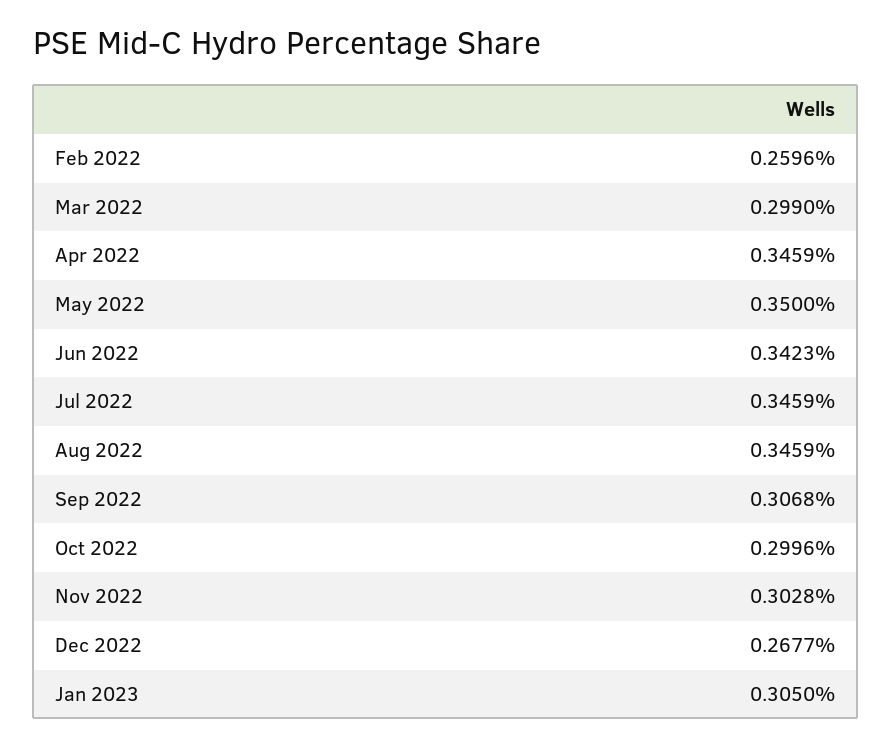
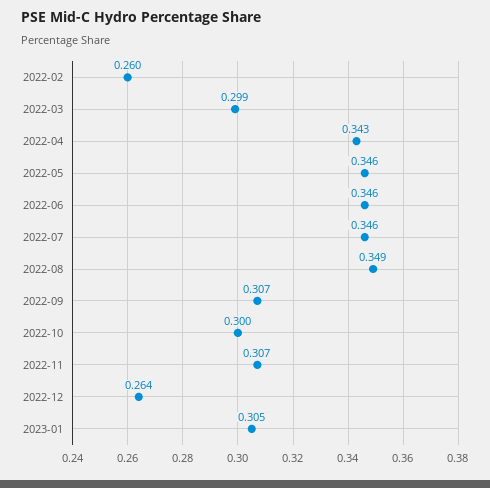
Apr 2022: 0.3459 -> 0.343
May 2022: 0.35 -> 0.346
Jun 2022: 0.3423 -> 0.346
Aug 2022: 0.3459 -> 0.349
Nov 2022: 0.3028 -> 0.307
Dec 2022: 0.2677 -> 0.264

